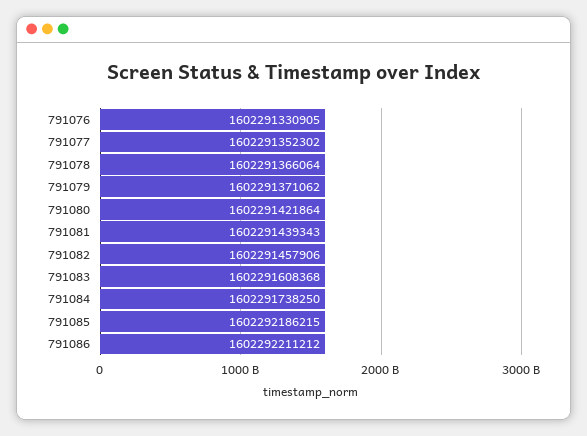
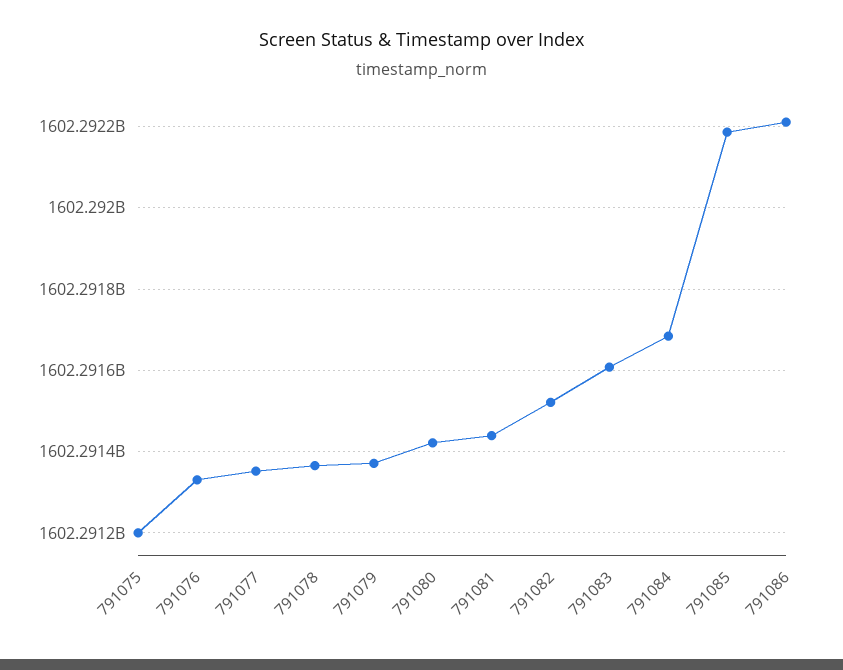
791082: 1602291457906 -> 1602291520000
791084: 1602291738250 -> 1602291680000
791075: none -> 1602291200000

